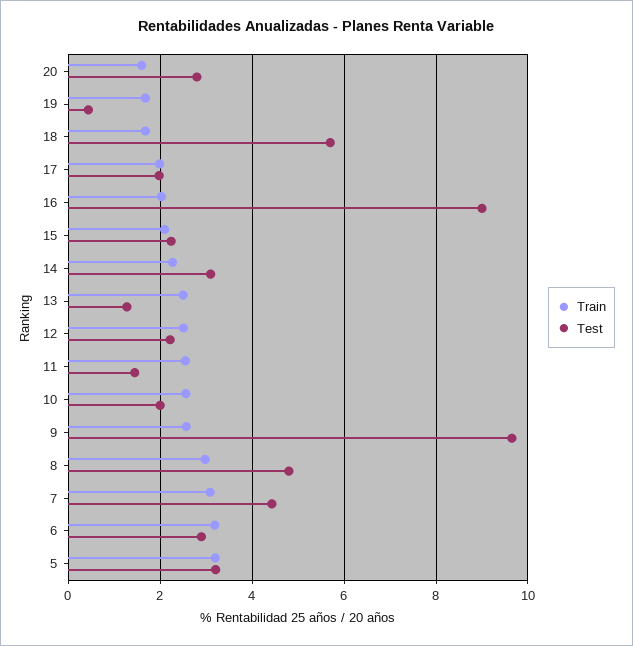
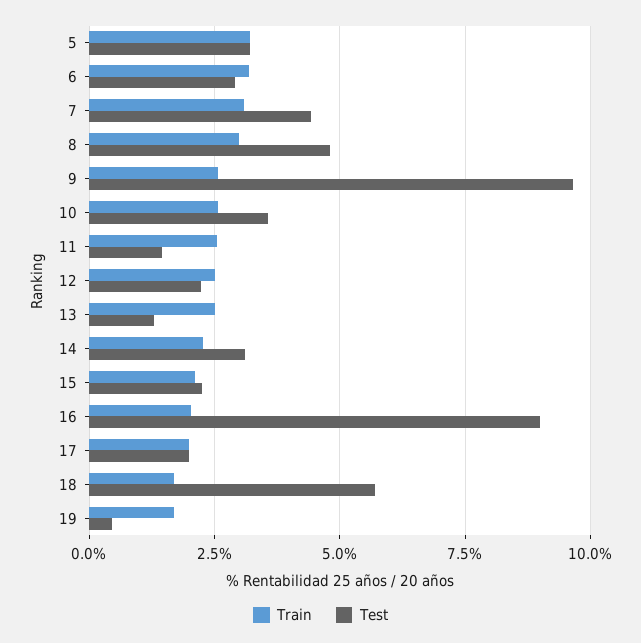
Train, 20: 1.6 -> none
Test, 20: 2.8 -> none
Test, 10: 2 -> 3.5

